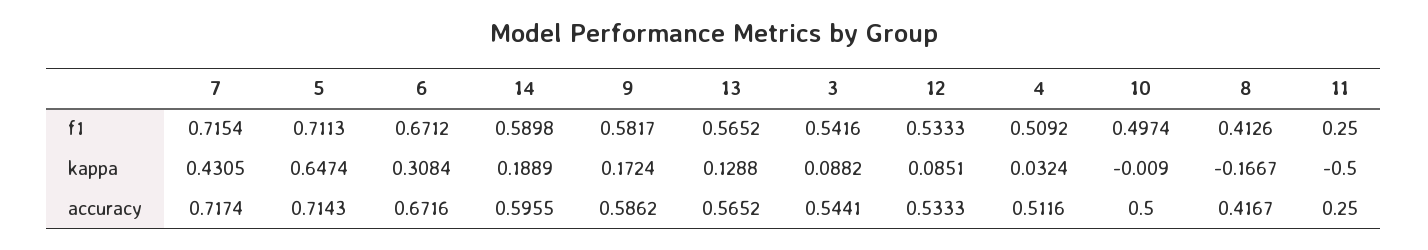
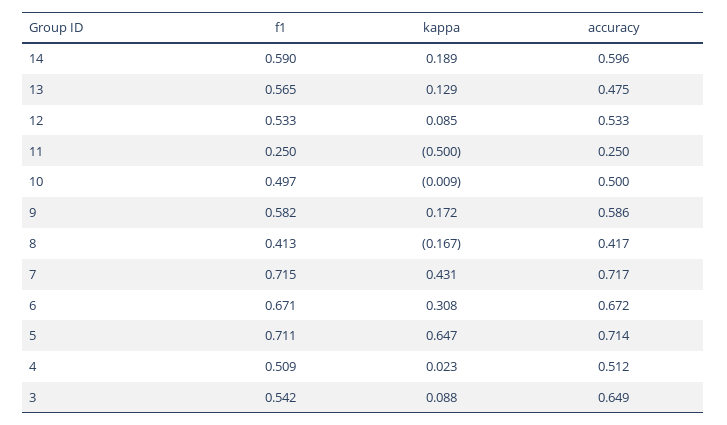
4, kappa: 0.0324 -> 0.023
13, accuracy: 0.5652 -> 0.475
3, accuracy: 0.5441 -> 0.649

